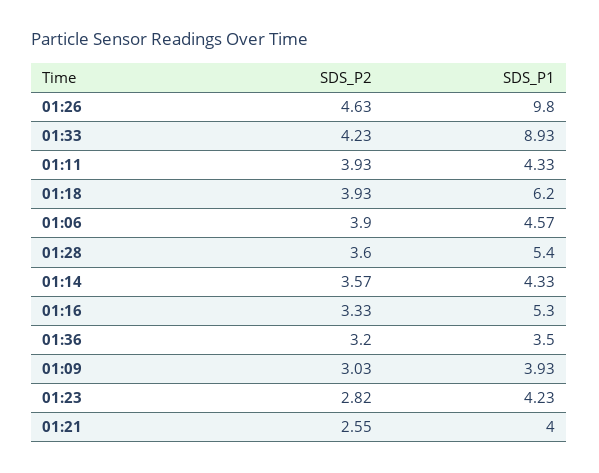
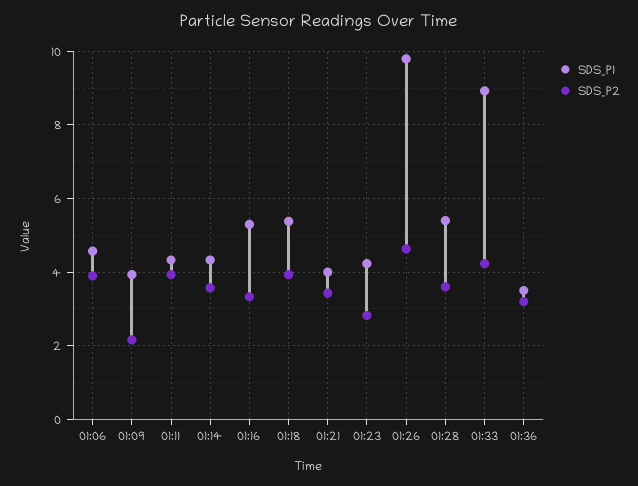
SDS_P1, 01:18: 6.2 -> 5.4
SDS_P2, 01:09: 3.03 -> 2.2
SDS_P2, 01:21: 2.55 -> 3.4

